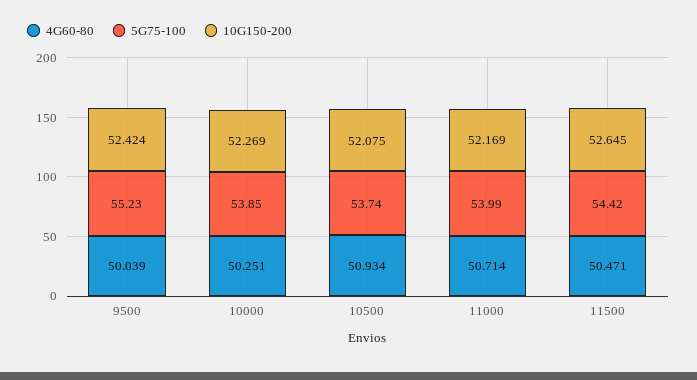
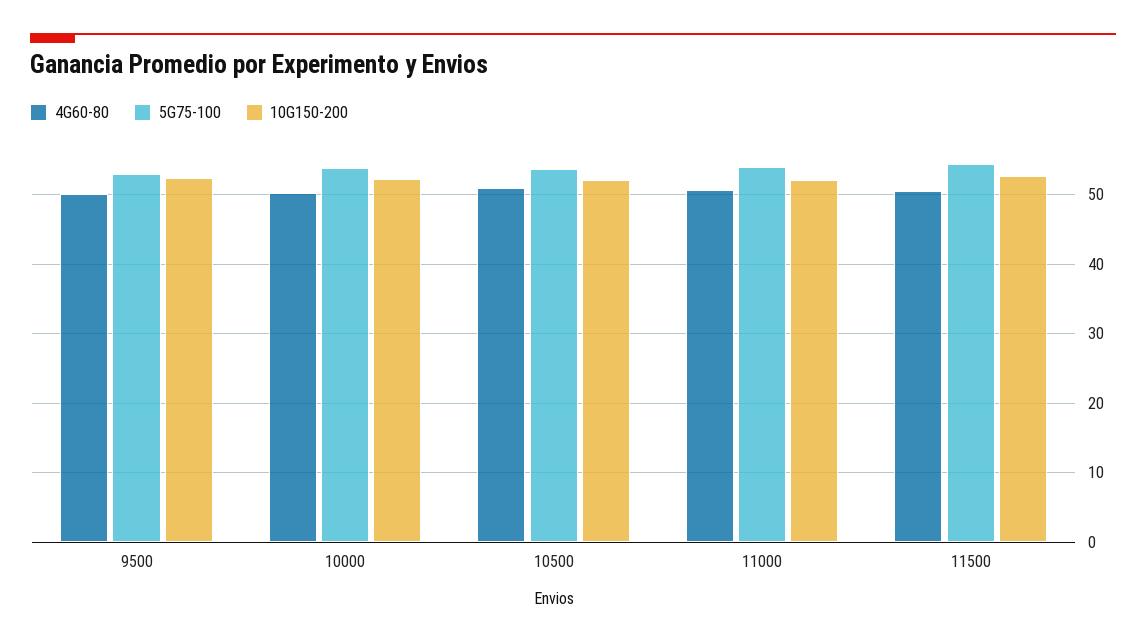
5G75-100, 9500: 55.23 -> 53

